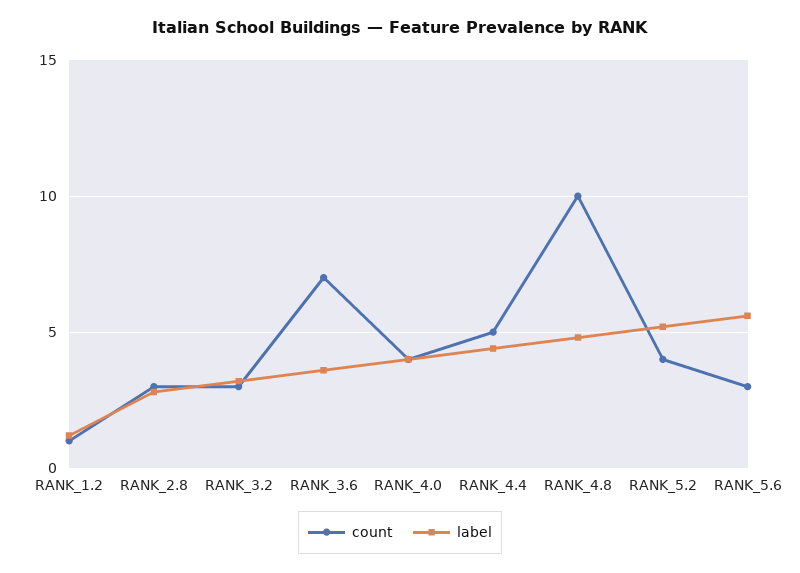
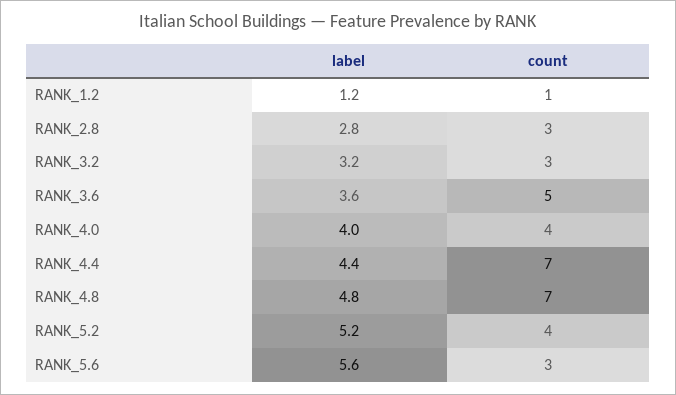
count, RANK_3.6: 7 -> 5
count, RANK_4.4: 5 -> 7
count, RANK_4.8: 10 -> 7

